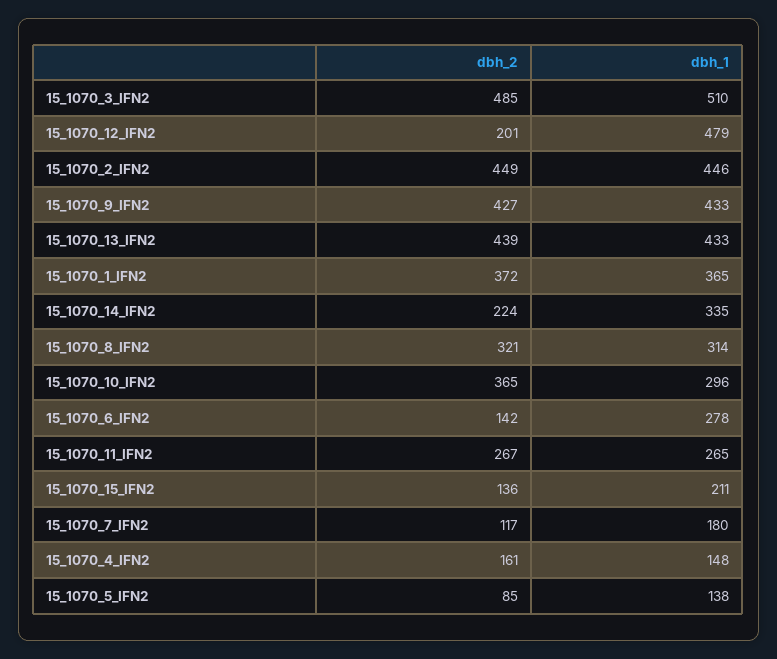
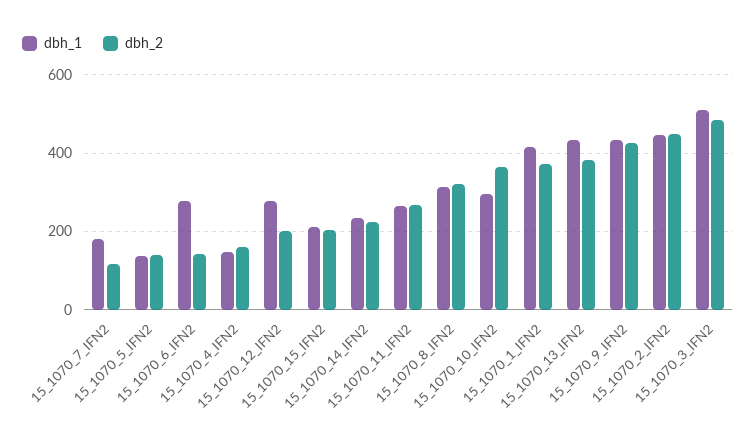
dbh_1, 15_1070_12_IFN2: 479 -> 280
dbh_2, 15_1070_13_IFN2: 439 -> 380
dbh_1, 15_1070_1_IFN2: 365 -> 420
dbh_1, 15_1070_14_IFN2: 335 -> 240
dbh_2, 15_1070_15_IFN2: 136 -> 200
dbh_2, 15_1070_5_IFN2: 85 -> 140

